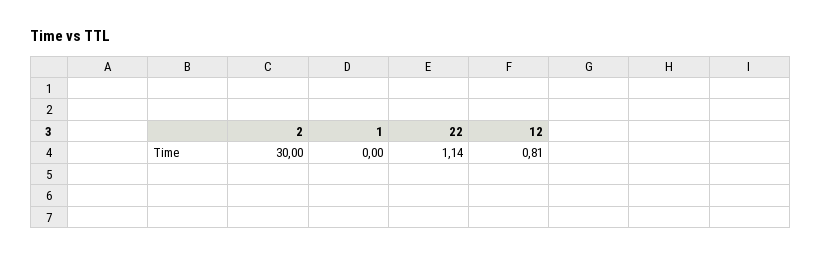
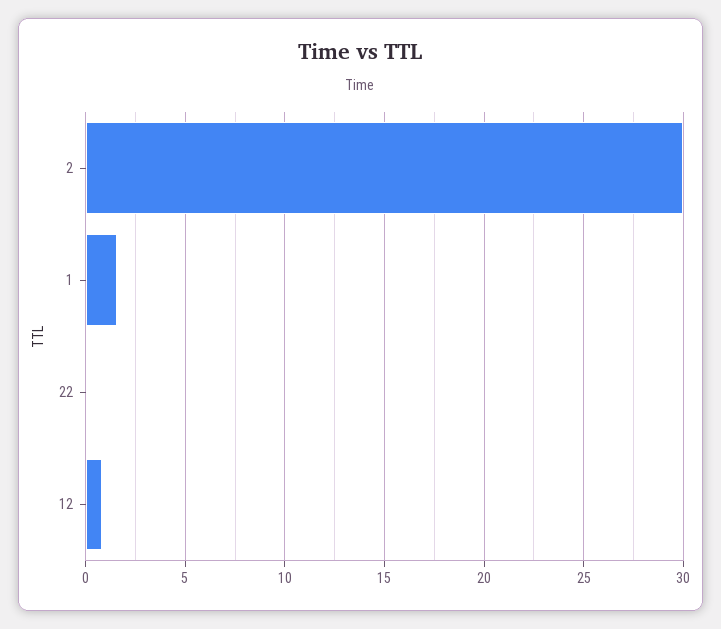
1: 0 -> 1.5
22: 1.14 -> 0

